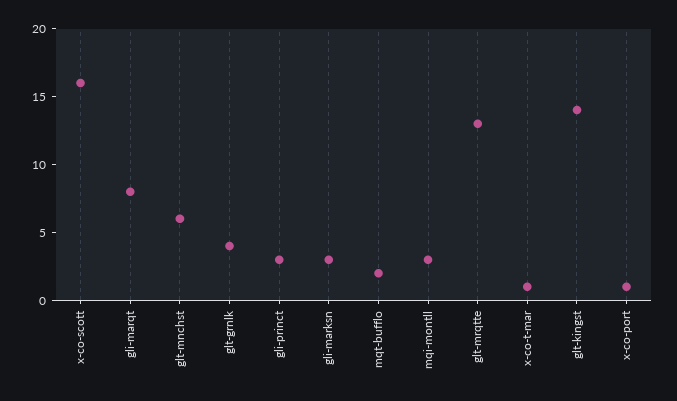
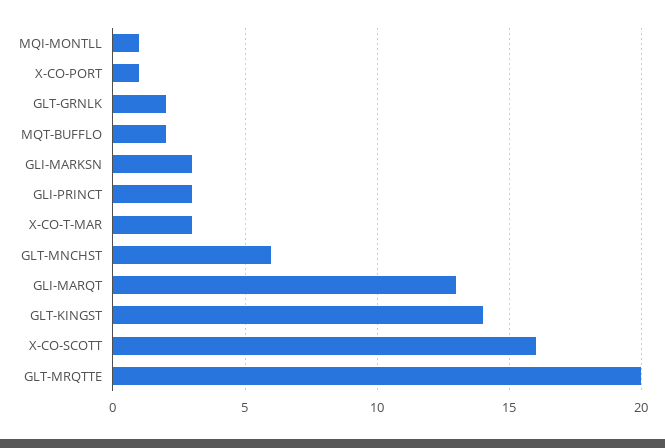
gli-marqt: 8 -> 13
glt-grnlk: 4 -> 2
mqi-montll: 3 -> 1
glt-mrqtte: 13 -> 20
x-co-t-mar: 1 -> 3

